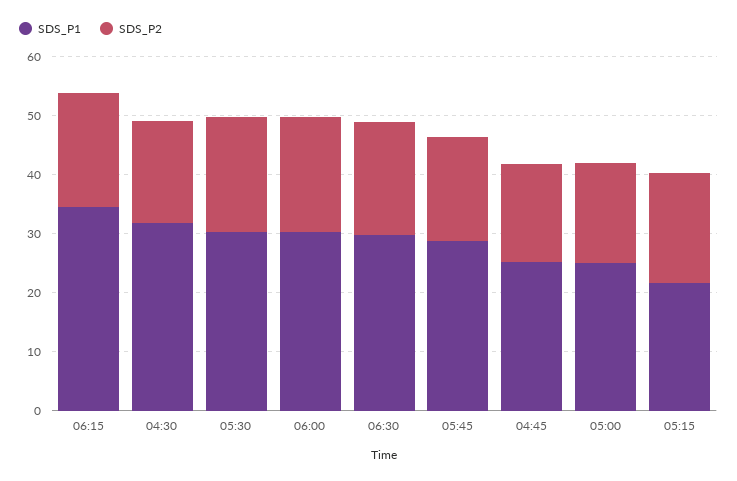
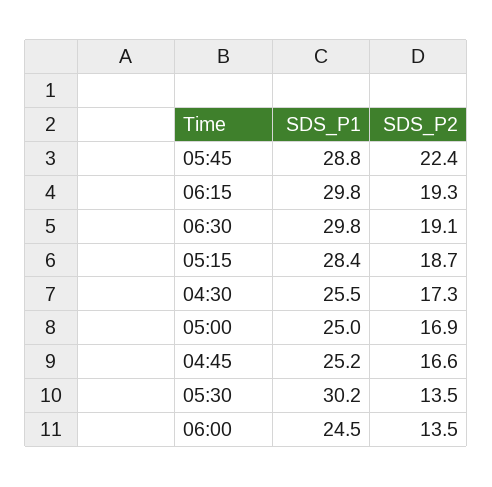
SDS_P1, 06:15: 34 -> 29.8
SDS_P1, 04:30: 32 -> 25.5
SDS_P2, 05:30: 20 -> 13.5
SDS_P1, 06:00: 30 -> 24.5
SDS_P2, 06:00: 20 -> 13.5
SDS_P2, 05:45: 18 -> 22.4
SDS_P1, 05:15: 22 -> 28.4

